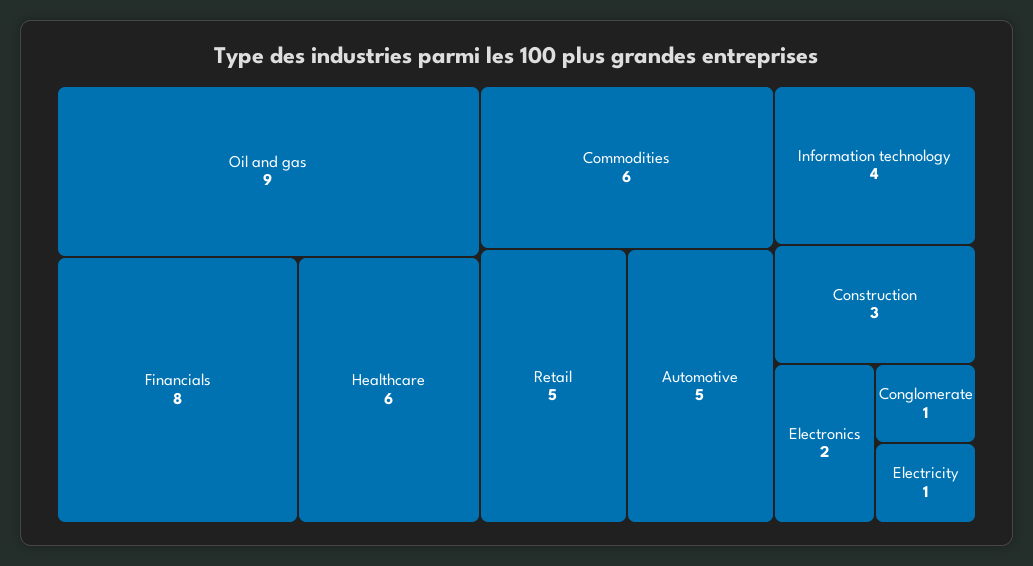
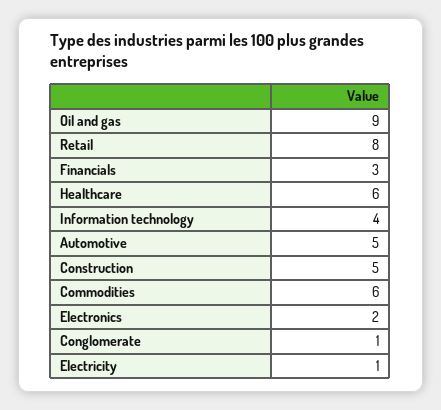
Financials: 8 -> 3
Retail: 5 -> 8
Construction: 3 -> 5

